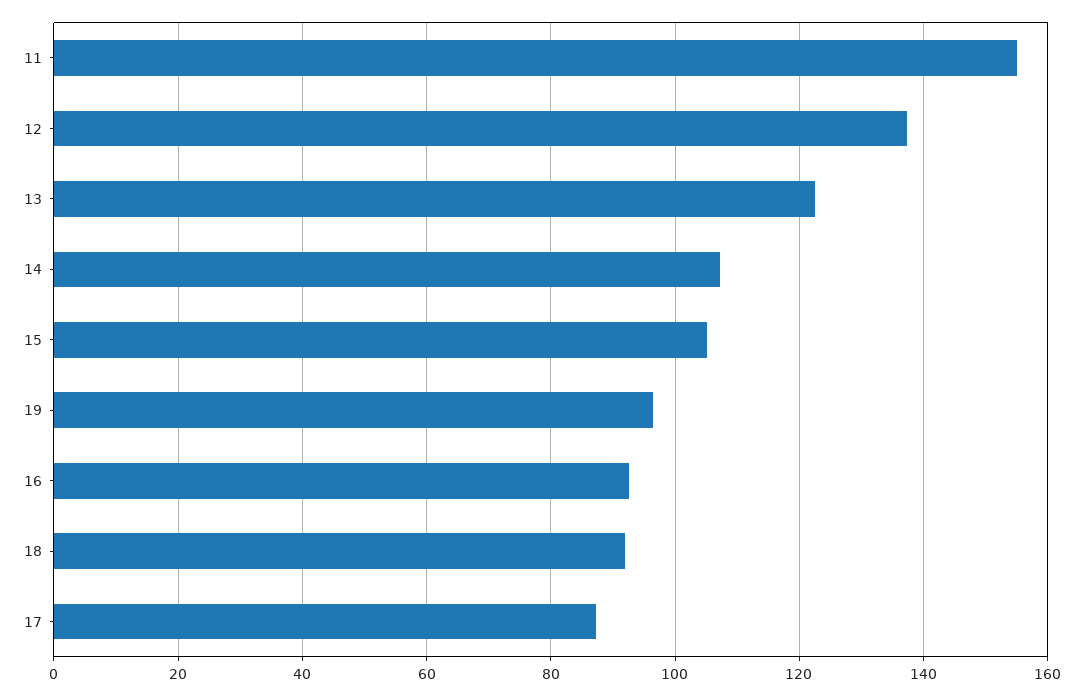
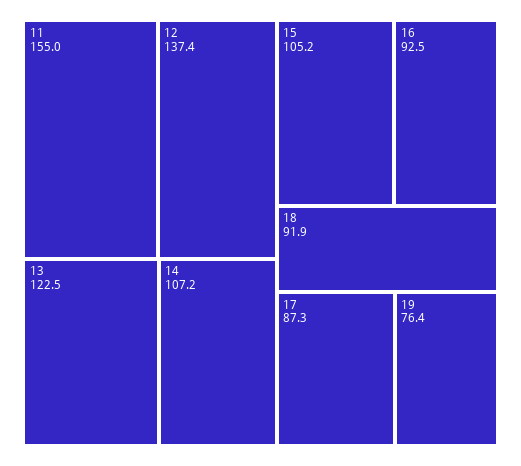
19: 96 -> 76.4

